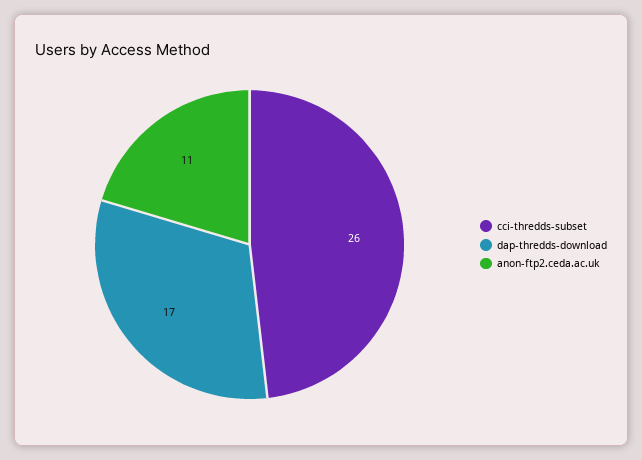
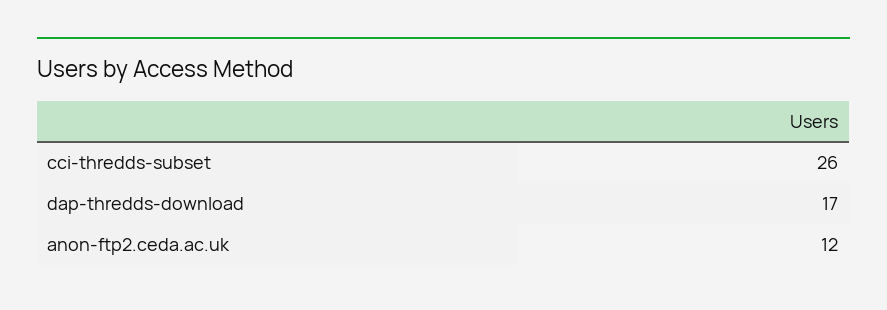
anon-ftp2.ceda.ac.uk: 11 -> 12

